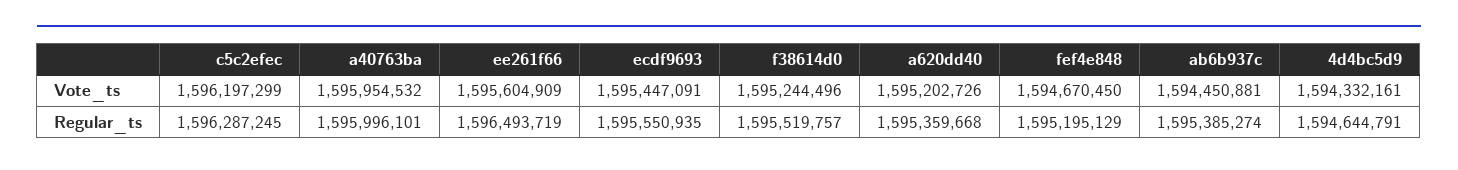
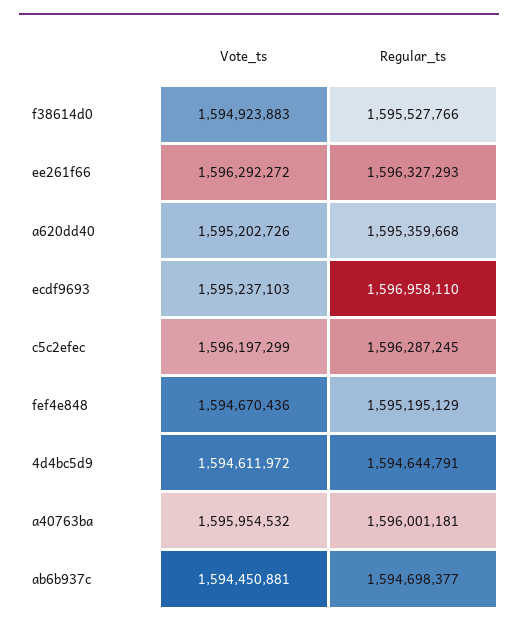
ee261f66, Vote_ts: 1595604909 -> 1596292272
ecdf9693, Vote_ts: 1595447091 -> 1595237103
f38614d0, Vote_ts: 1595244496 -> 1594923883
fef4e848, Vote_ts: 1594670450 -> 1594670436
4d4bc5d9, Vote_ts: 1594332161 -> 1594611972
a40763ba, Regular_ts: 1595996101 -> 1596001181
ee261f66, Regular_ts: 1596493719 -> 1596327293
ecdf9693, Regular_ts: 1595550935 -> 1596958110
f38614d0, Regular_ts: 1595519757 -> 1595527766
ab6b937c, Regular_ts: 1595385274 -> 1594698377

